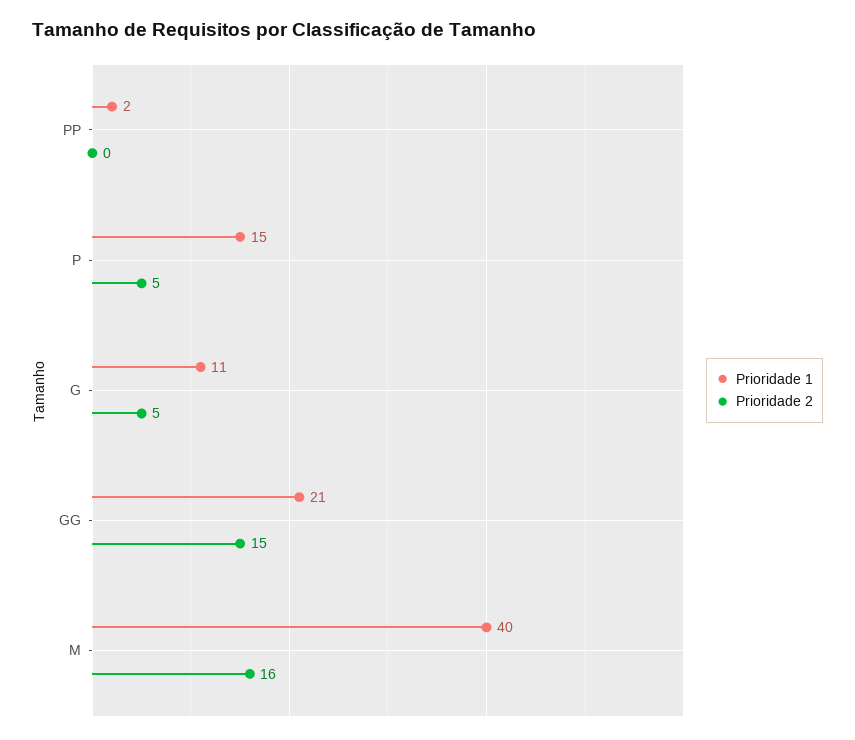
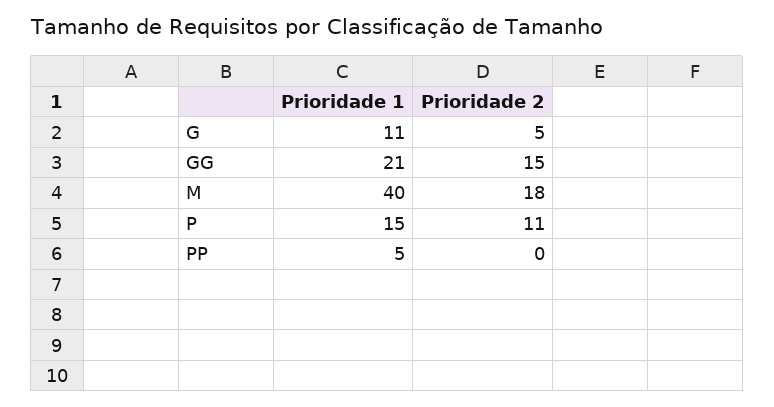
Prioridade 1, PP: 2 -> 5
Prioridade 2, P: 5 -> 11
Prioridade 2, M: 16 -> 18

